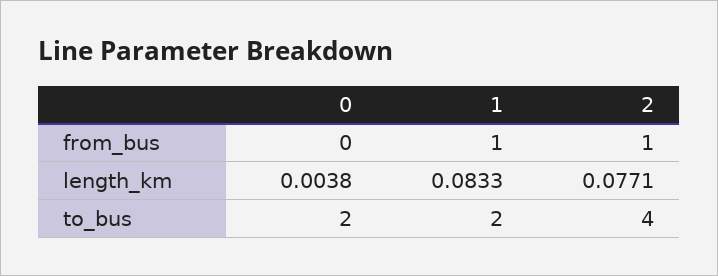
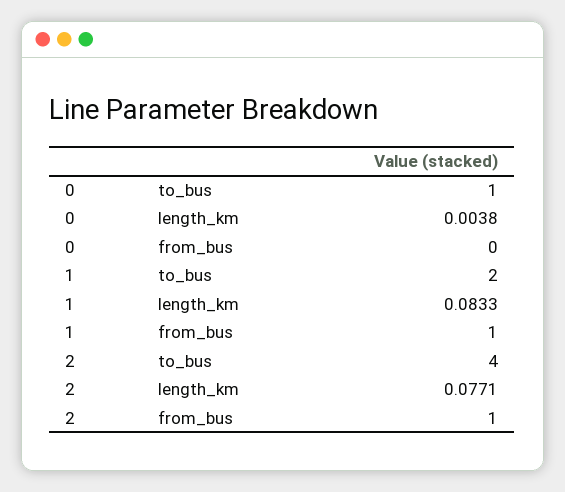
0, to_bus: 2 -> 1

